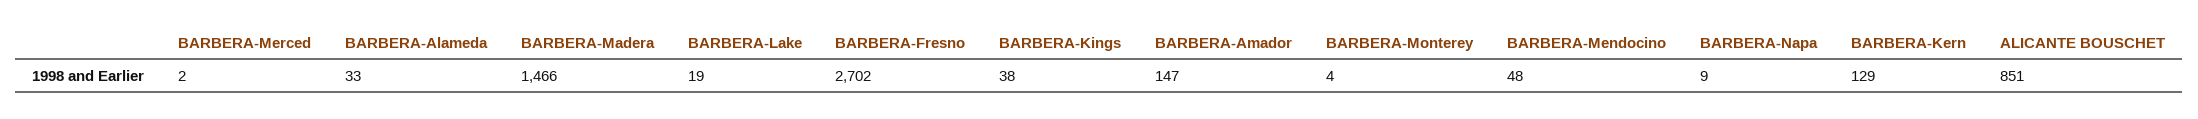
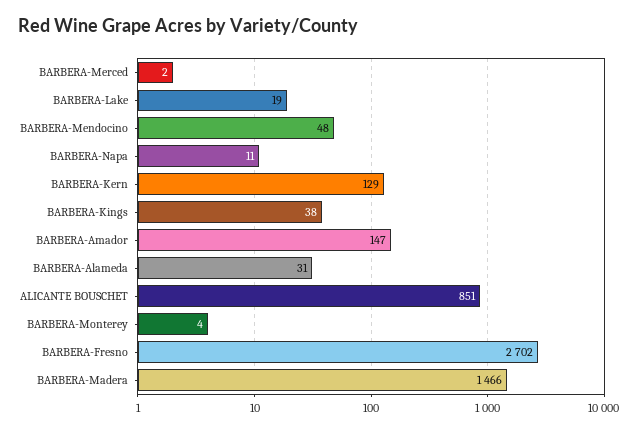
BARBERA-Alameda: 33 -> 31
BARBERA-Napa: 9 -> 11

